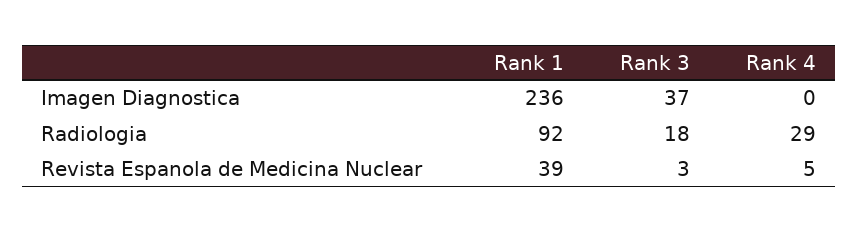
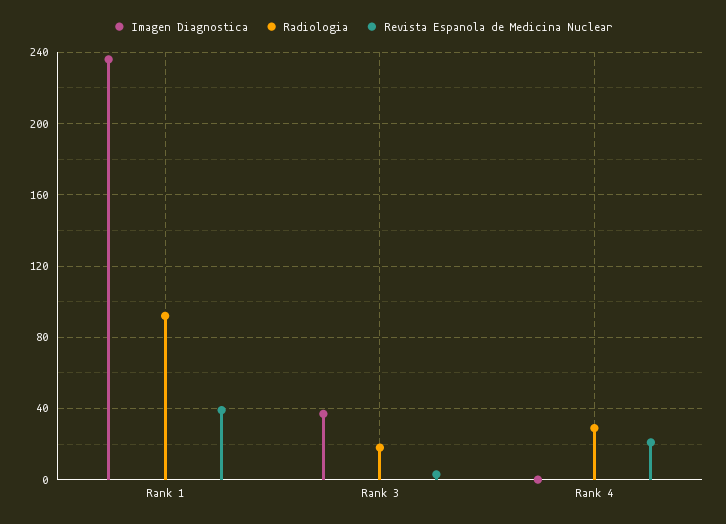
Revista Espanola de Medicina Nuclear, Rank 4: 5 -> 20

